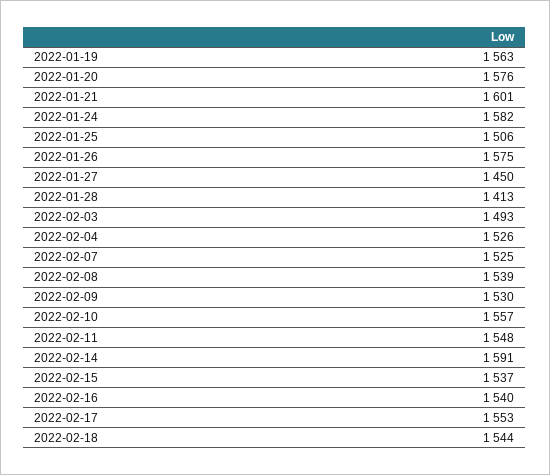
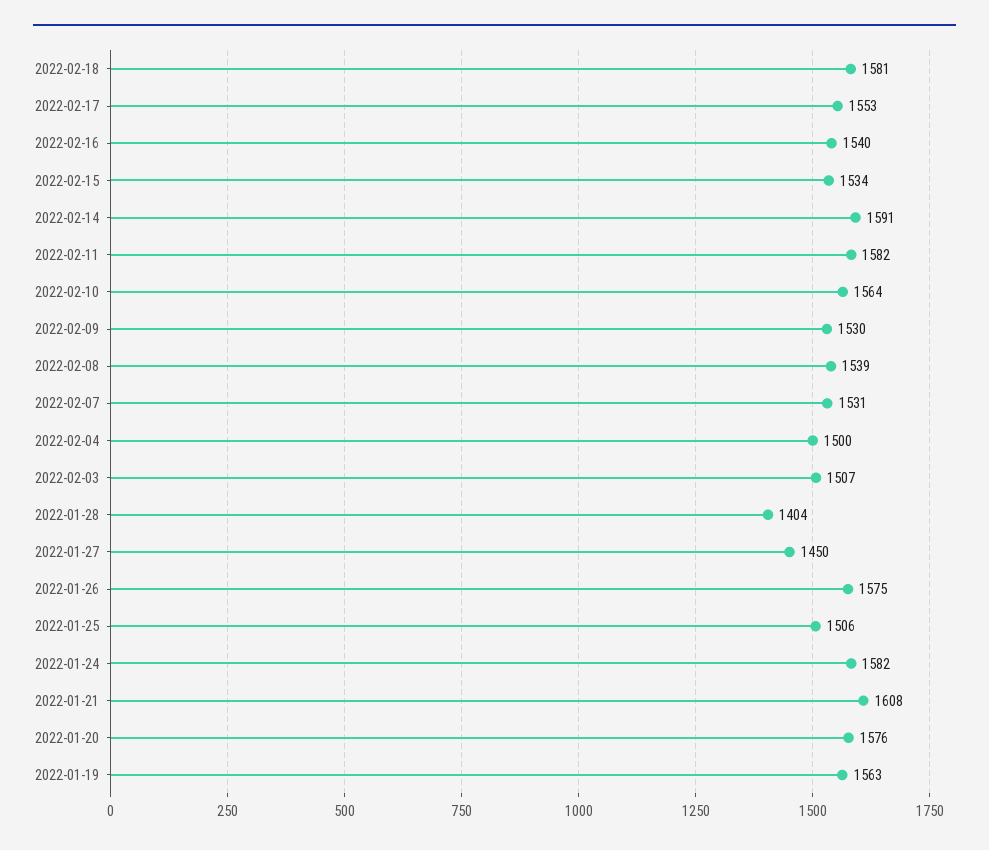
2022-01-21: 1601 -> 1608
2022-01-28: 1413 -> 1404
2022-02-03: 1493 -> 1507
2022-02-04: 1526 -> 1500
2022-02-07: 1525 -> 1531
2022-02-10: 1557 -> 1564
2022-02-11: 1548 -> 1582
2022-02-15: 1537 -> 1534
2022-02-18: 1544 -> 1581

